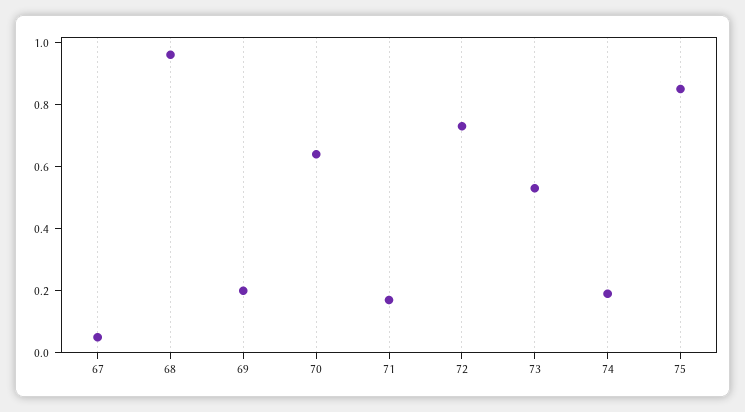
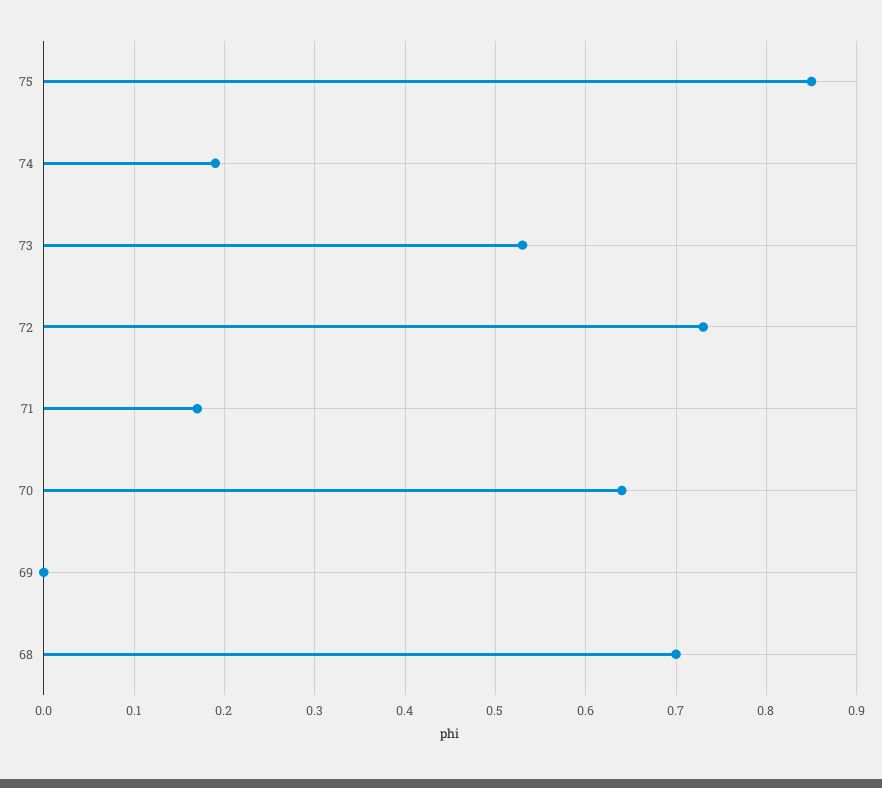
67: 0.05 -> none
68: 0.95 -> 0.7
69: 0.2 -> 0

